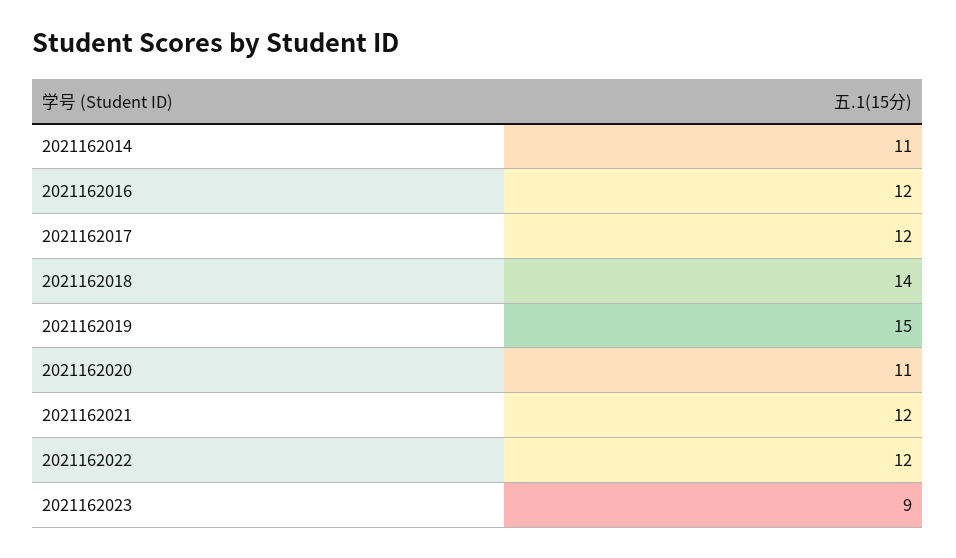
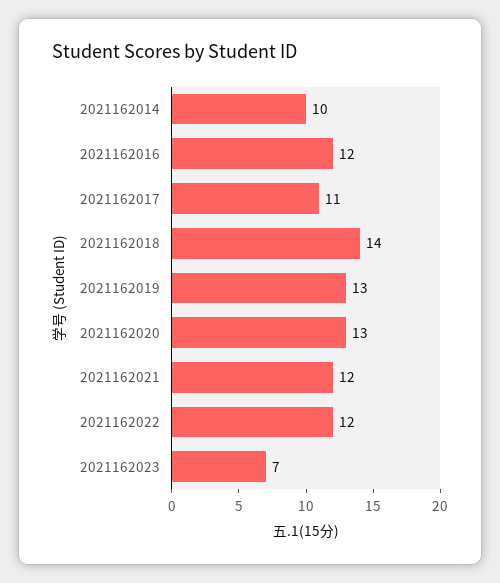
2021162014: 11 -> 10
2021162017: 12 -> 11
2021162019: 15 -> 13
2021162020: 11 -> 13
2021162023: 9 -> 7

